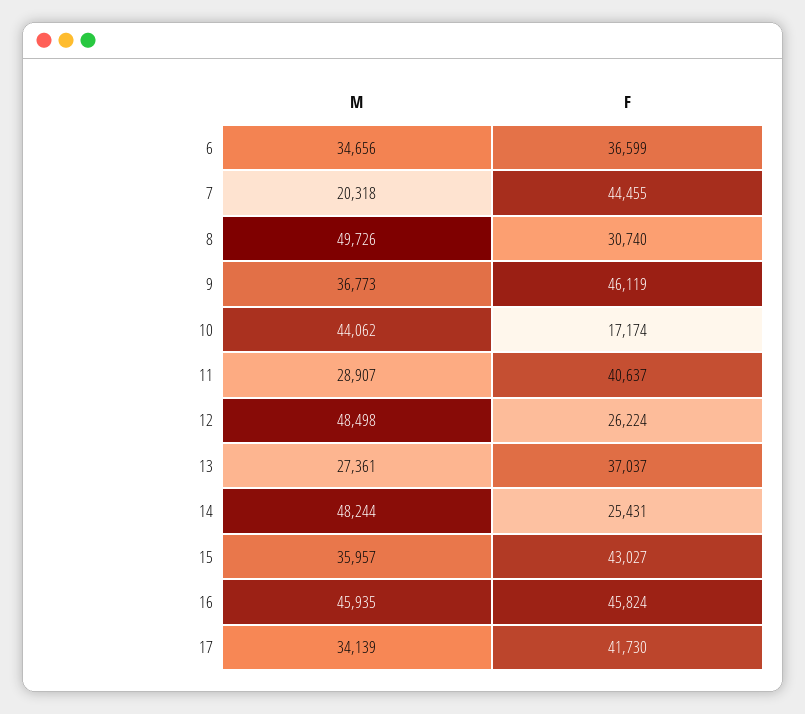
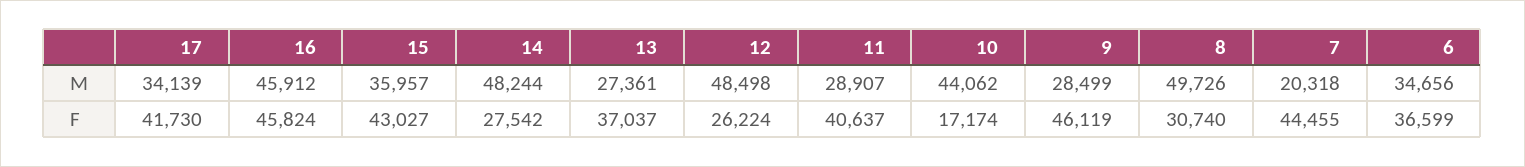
M, 9: 36773 -> 28499
F, 14: 25431 -> 27542
M, 16: 45935 -> 45912

